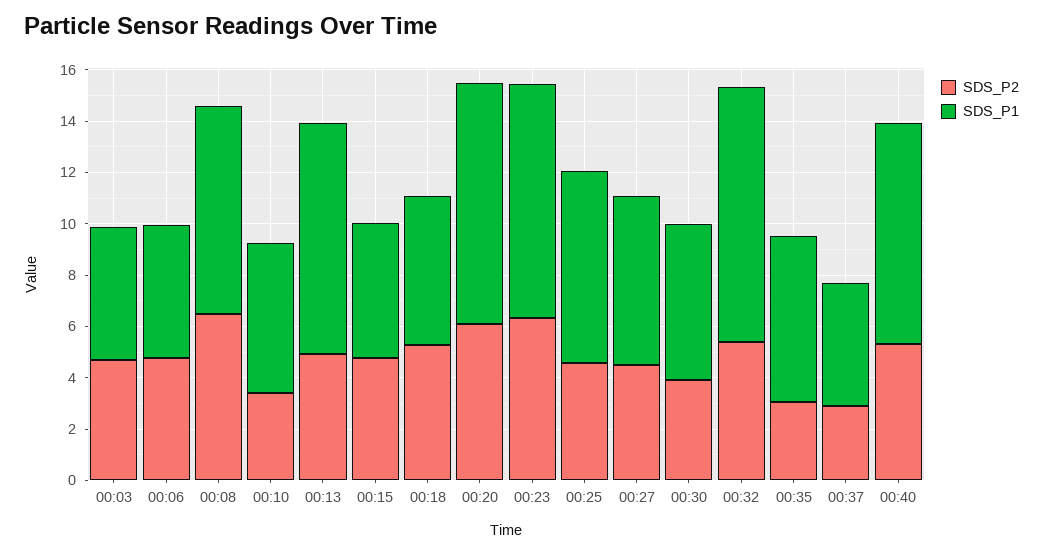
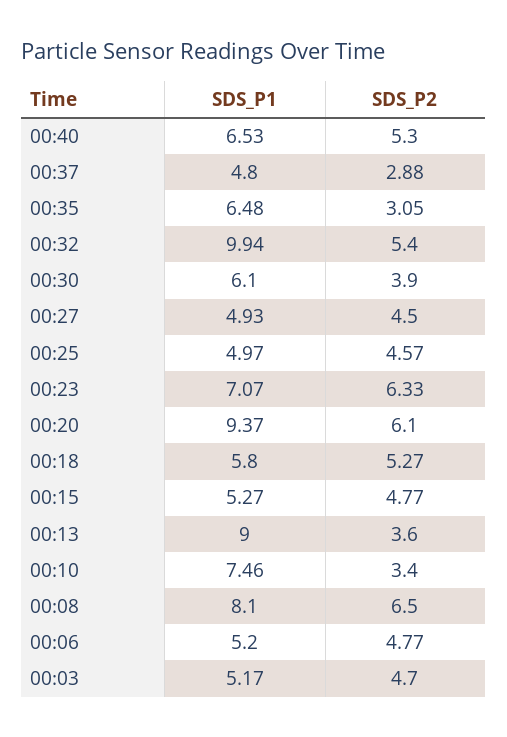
SDS_P1, 00:10: 6 -> 7.46
SDS_P2, 00:13: 5 -> 3.6
SDS_P1, 00:23: 9 -> 7.07
SDS_P1, 00:25: 7.5 -> 4.97
SDS_P1, 00:27: 6.5 -> 4.93
SDS_P1, 00:40: 8.5 -> 6.53

